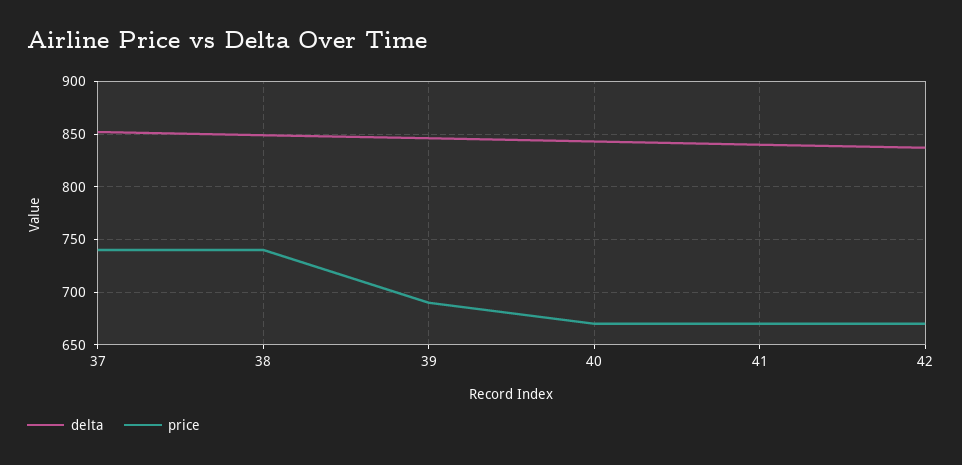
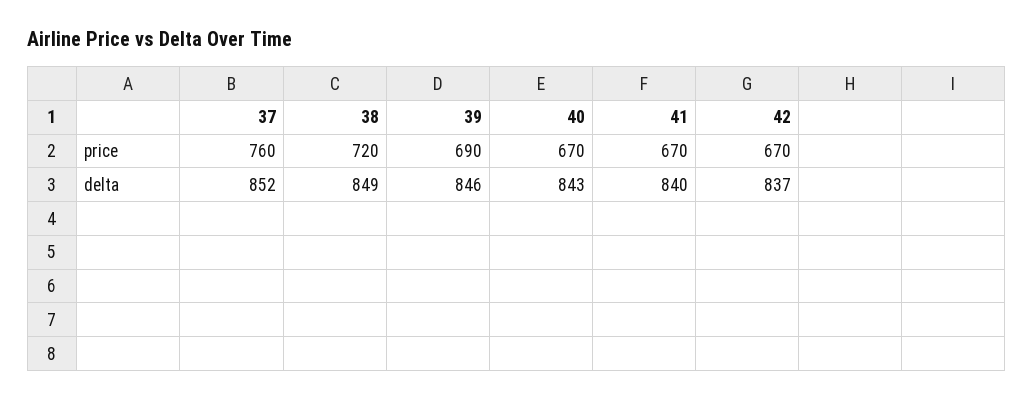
price, 37: 740 -> 760
price, 38: 740 -> 720

